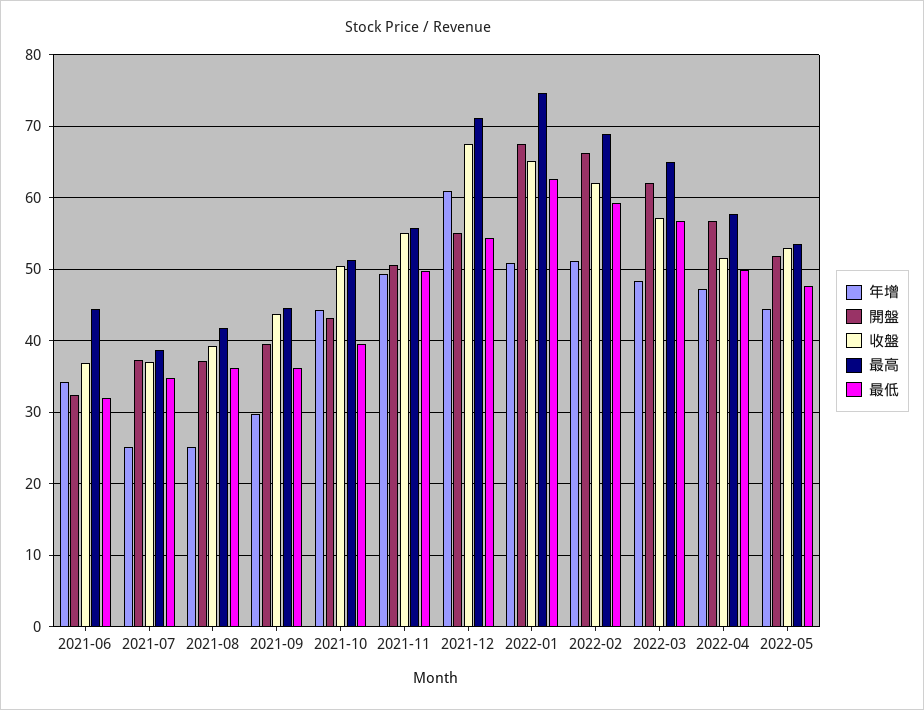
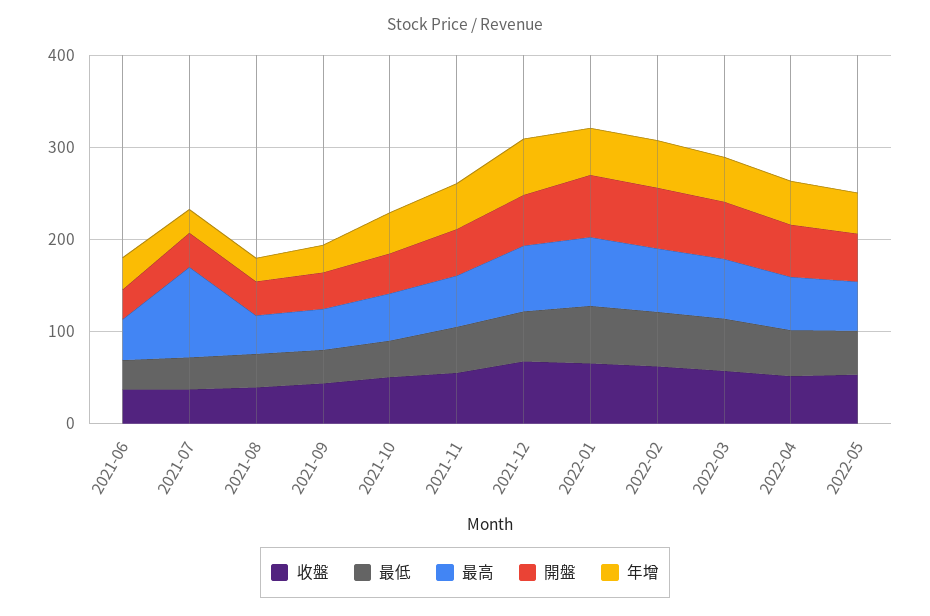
最高, 2021-07: 39 -> 100

